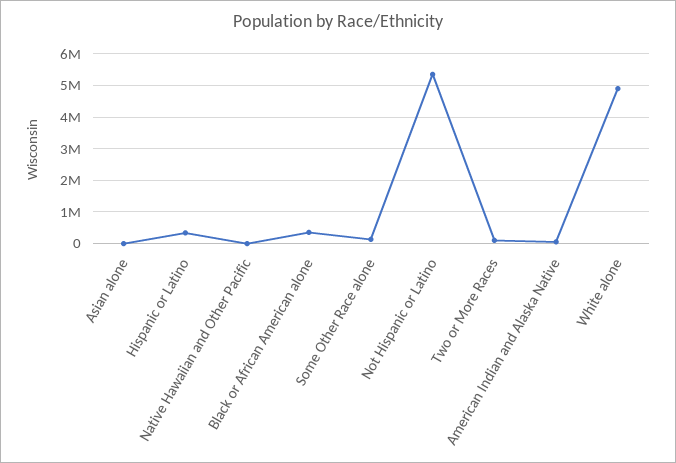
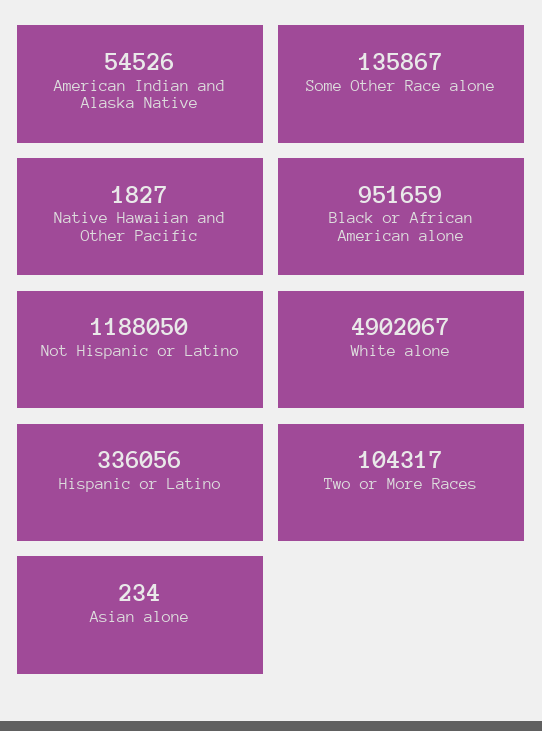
Black or African American alone: 400000 -> 951659
Not Hispanic or Latino: 5400000 -> 1188050

